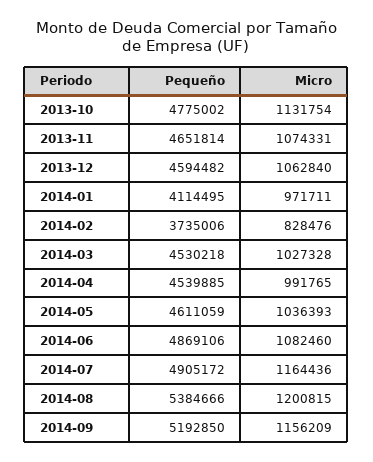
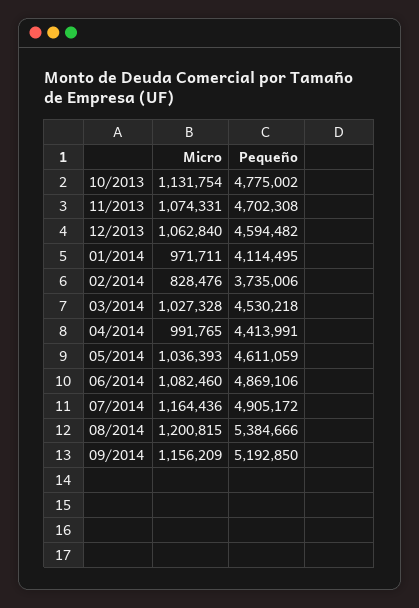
Pequeño, 2013-11: 4651814 -> 4702308
Pequeño, 2014-04: 4539885 -> 4413991

